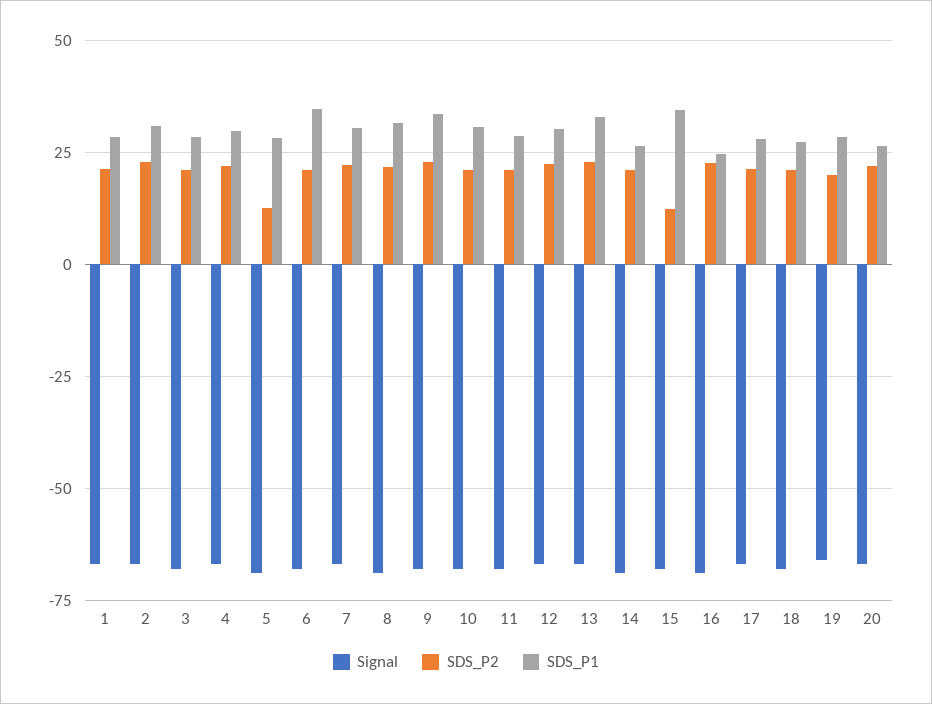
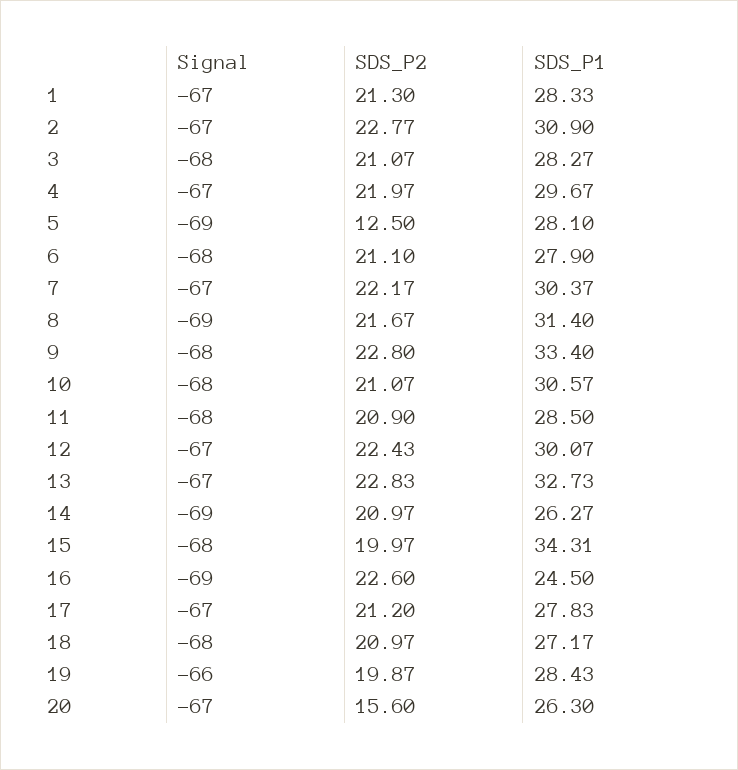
SDS_P1, 6: 35 -> 27.9
SDS_P2, 15: 12.5 -> 19.97
SDS_P2, 20: 22.5 -> 15.6

